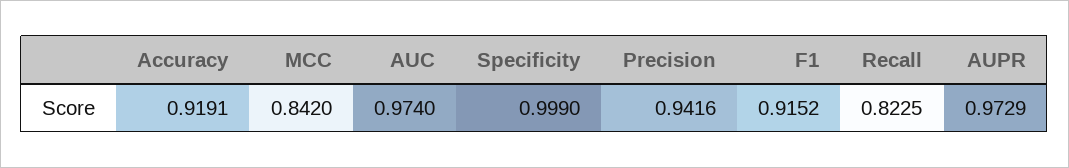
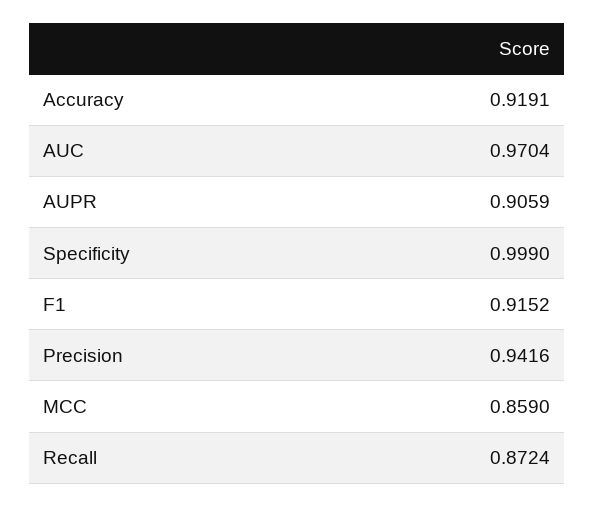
MCC: 0.842 -> 0.859
AUC: 0.974 -> 0.9704
Recall: 0.8225 -> 0.8724
AUPR: 0.9729 -> 0.9059

